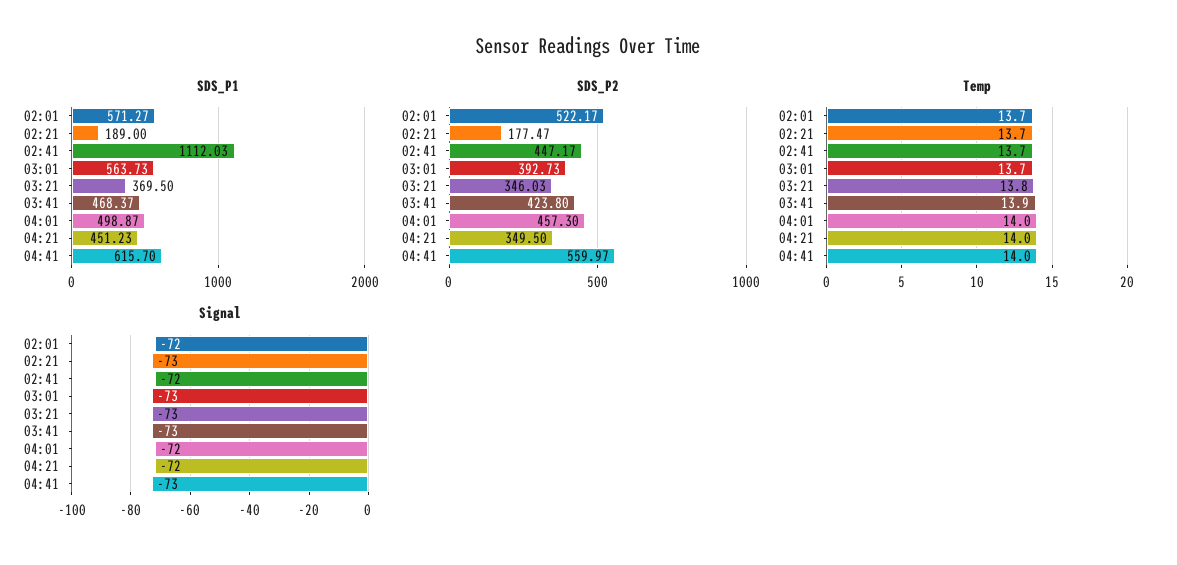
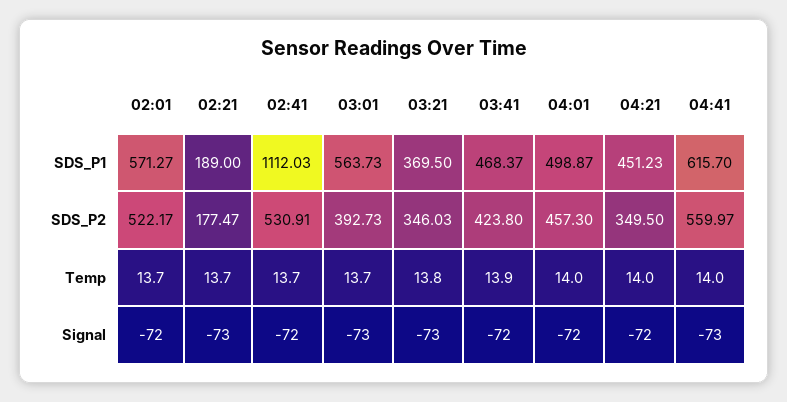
SDS_P2, 02:41: 447.17 -> 530.91
Signal, 03:41: -73 -> -72

